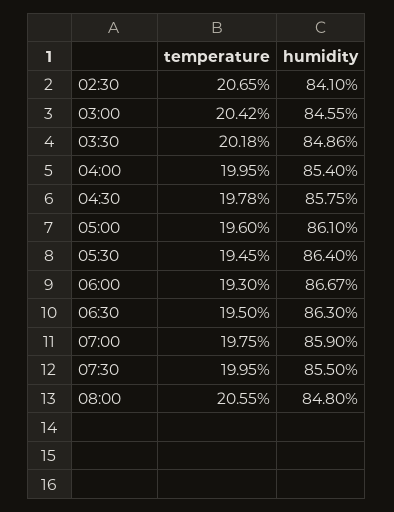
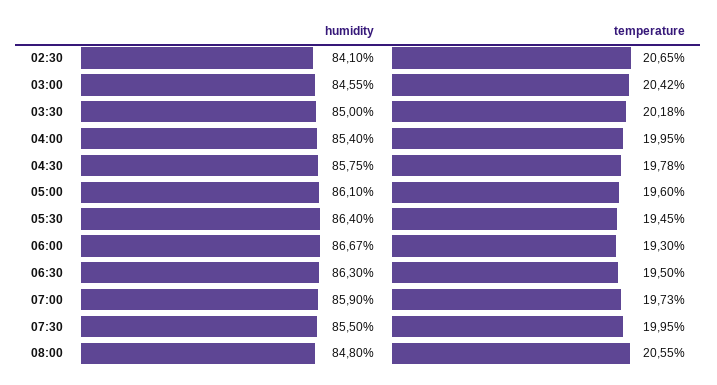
humidity, 03:30: 84.86 -> 85
temperature, 07:00: 19.75 -> 19.73

